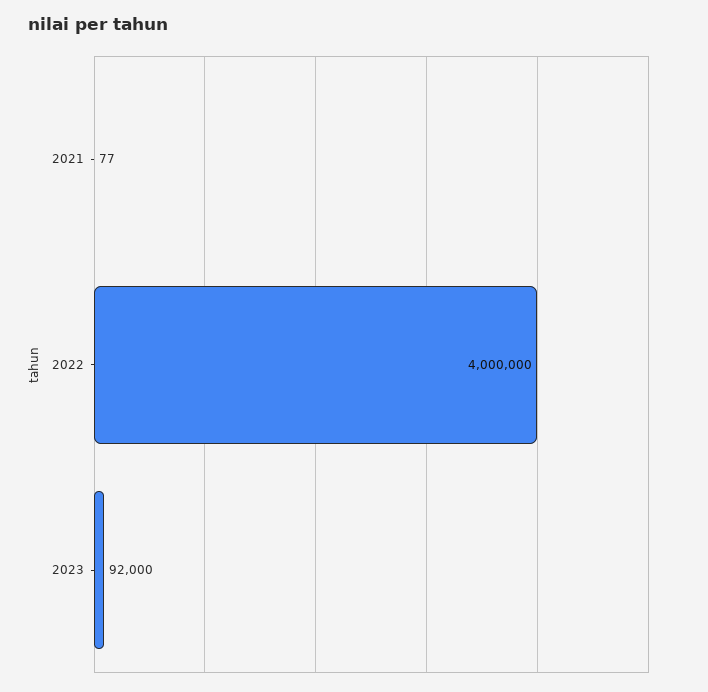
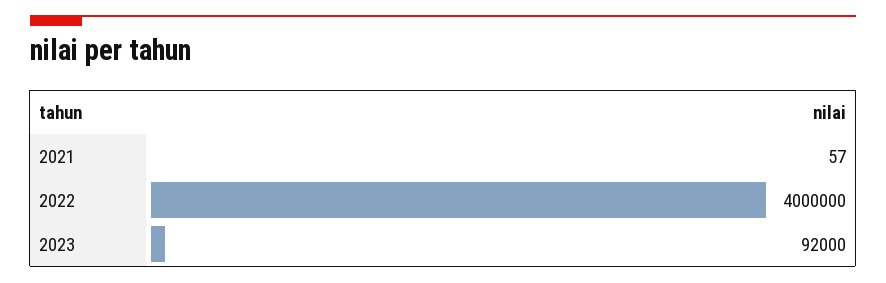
2021: 77 -> 57

